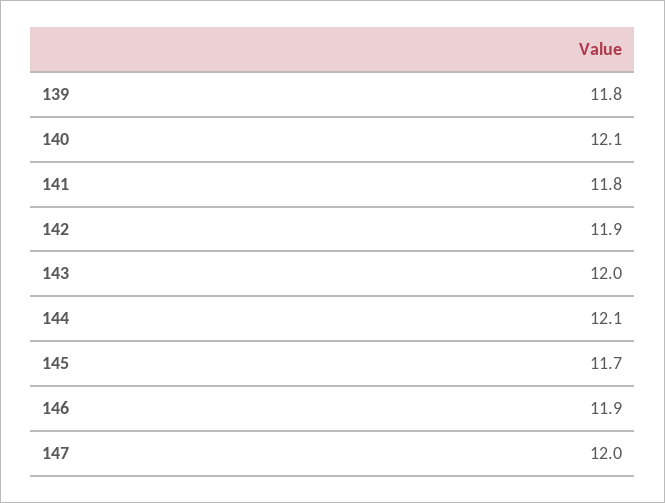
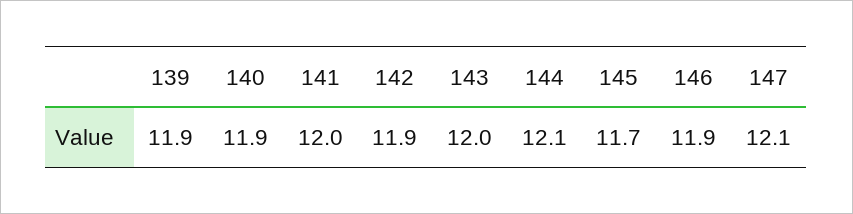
139: 11.8 -> 11.9
140: 12.1 -> 11.9
141: 11.8 -> 12
147: 12 -> 12.1

